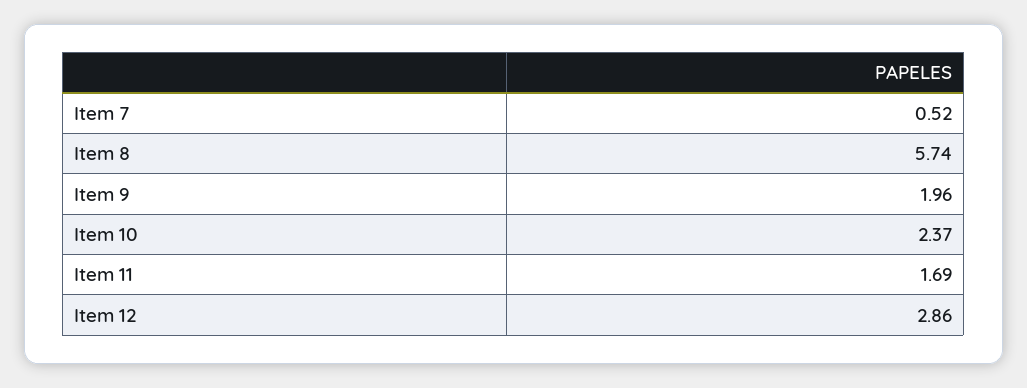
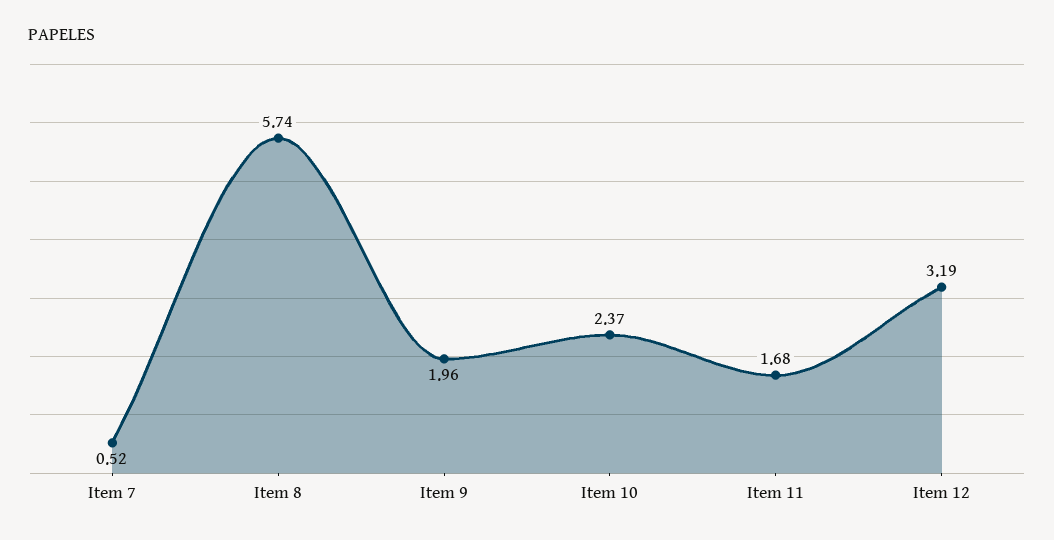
Item 11: 1.69 -> 1.68
Item 12: 2.86 -> 3.19

